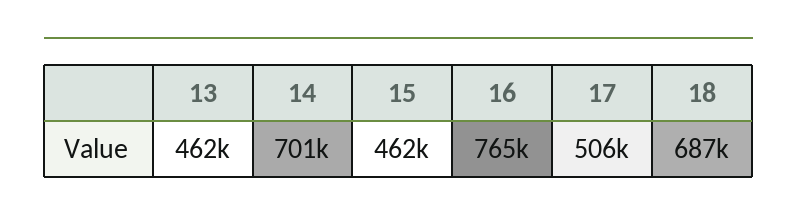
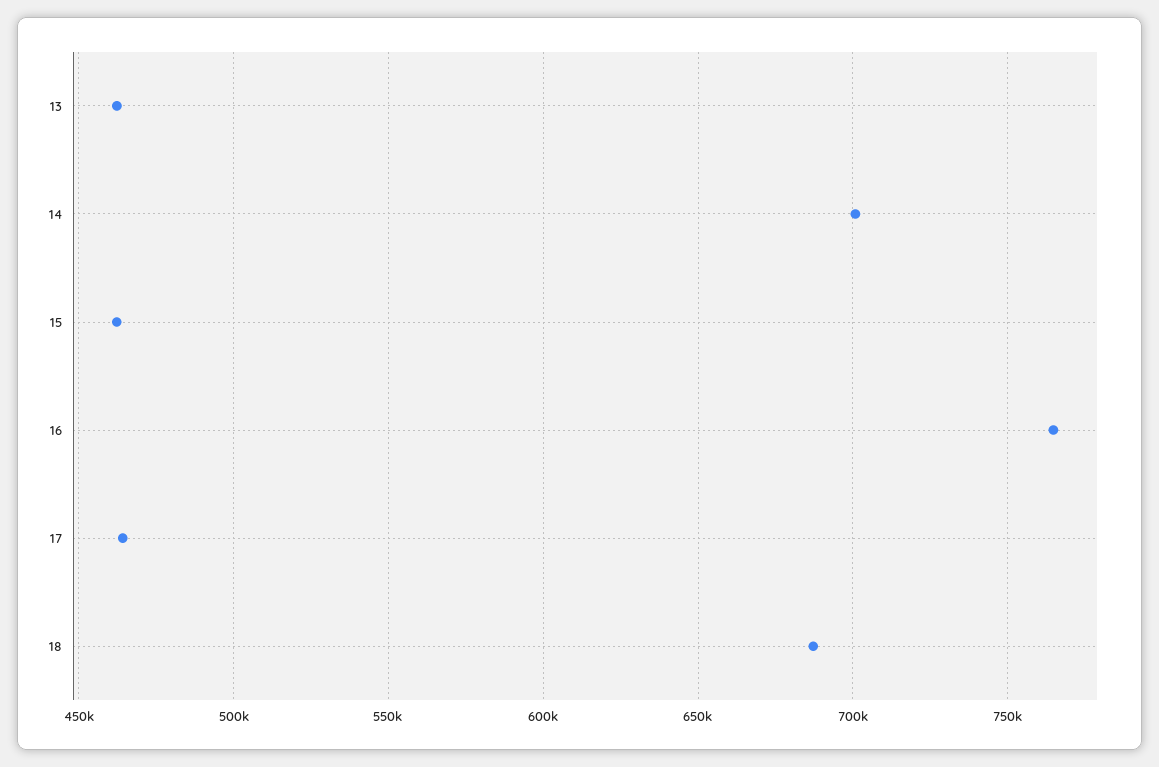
17: 506000 -> 465000

